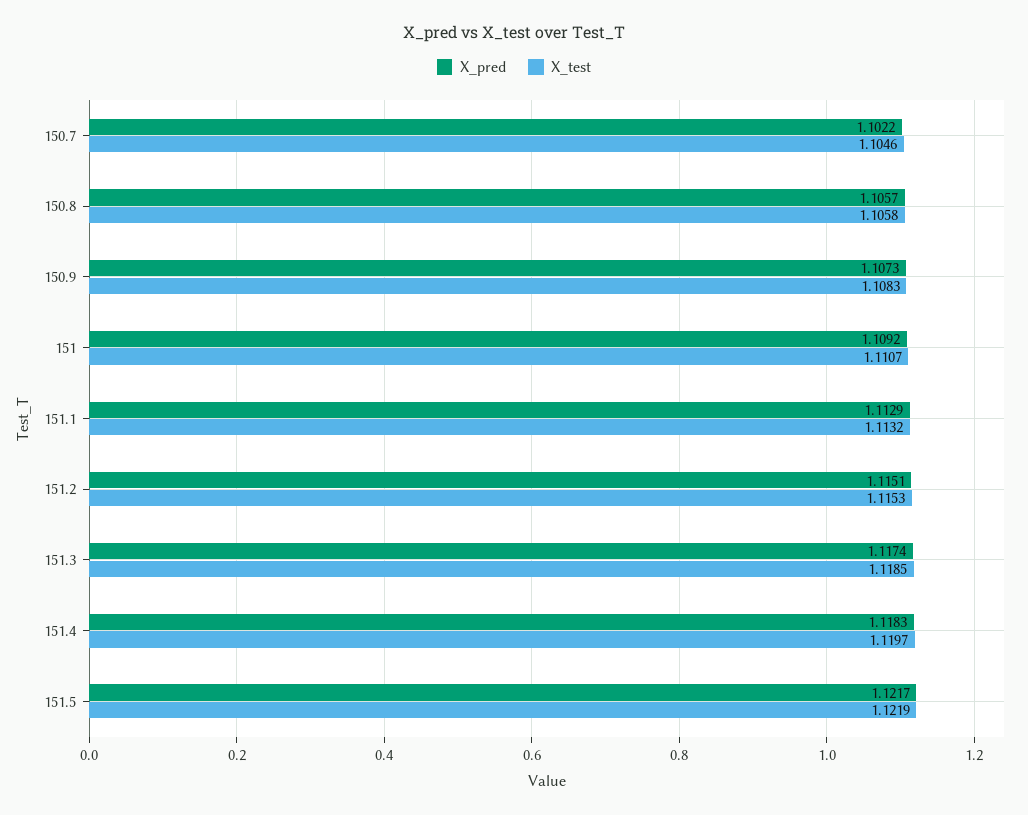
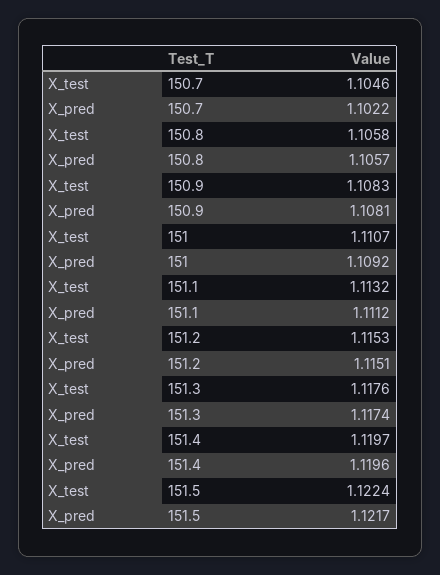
X_pred, 150.9: 1.1073 -> 1.1081
X_pred, 151.1: 1.1129 -> 1.1112
X_test, 151.3: 1.1185 -> 1.1176
X_pred, 151.4: 1.1183 -> 1.1196
X_test, 151.5: 1.1219 -> 1.1224

